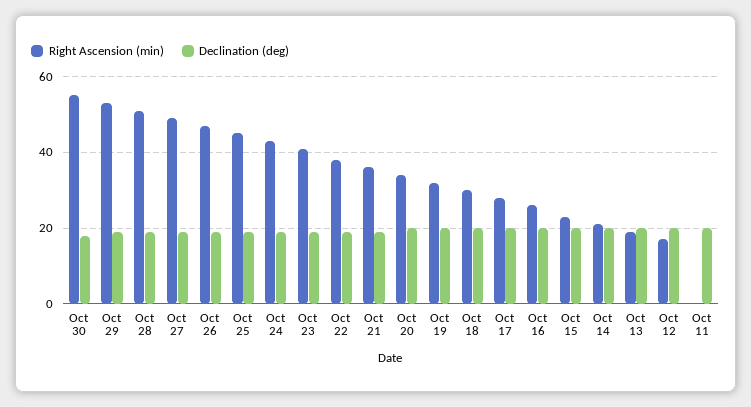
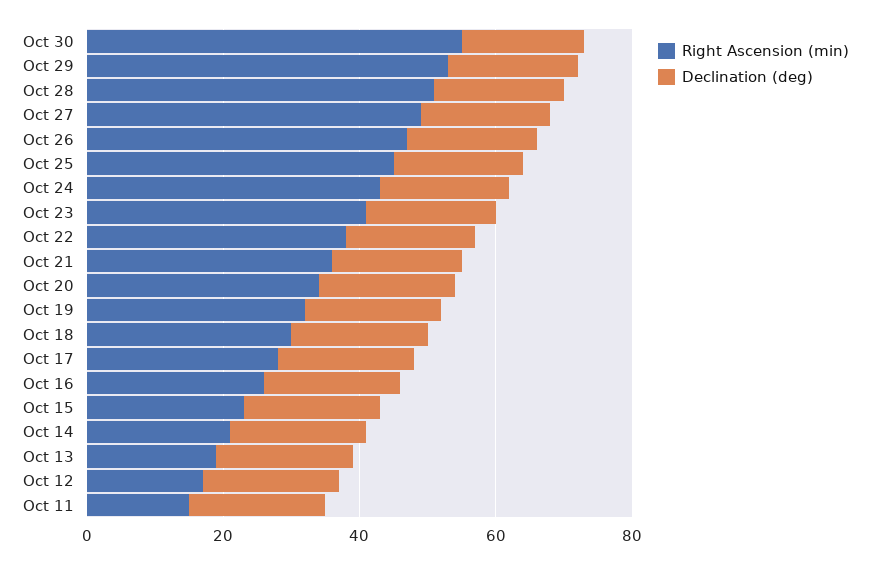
Right Ascension (min), Oct 11: 0 -> 15

